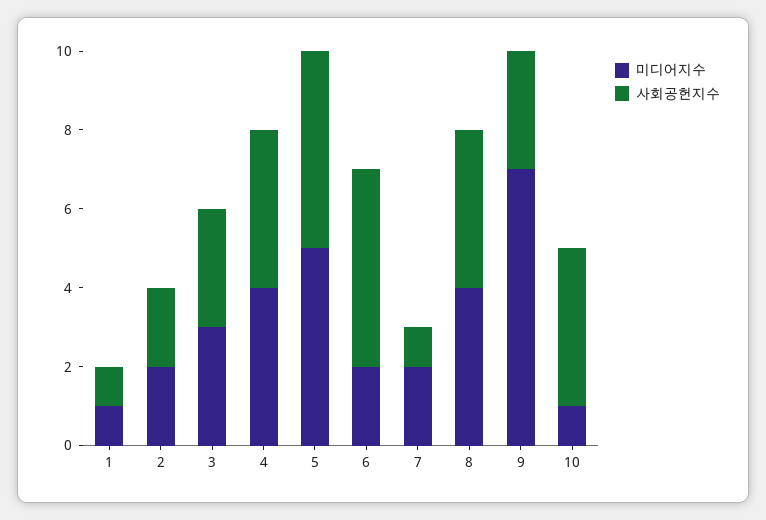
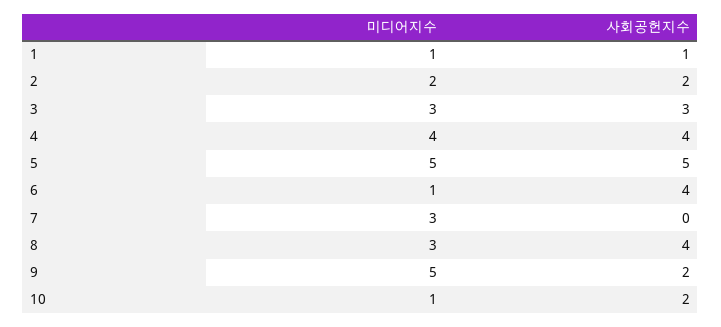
미디어지수, 6: 2 -> 1
사회공헌지수, 6: 5 -> 4
미디어지수, 7: 2 -> 3
사회공헌지수, 7: 1 -> 0
미디어지수, 8: 4 -> 3
미디어지수, 9: 7 -> 5
사회공헌지수, 9: 3 -> 2
사회공헌지수, 10: 4 -> 2

